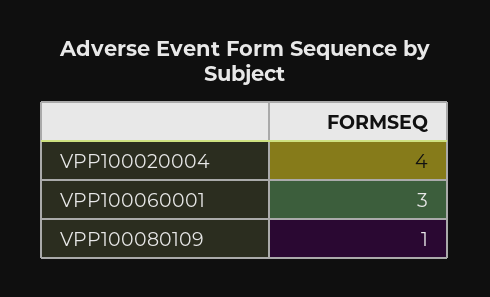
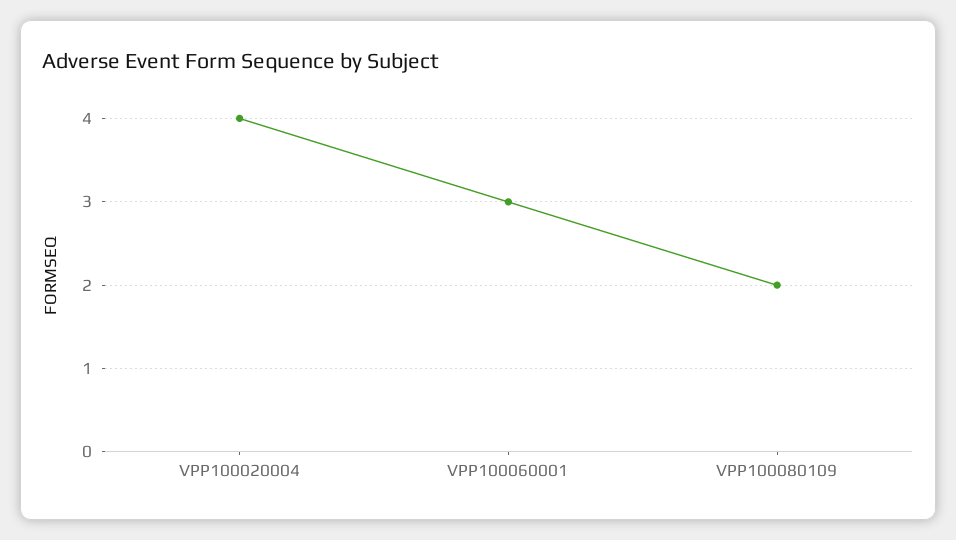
VPP100080109: 1 -> 2

